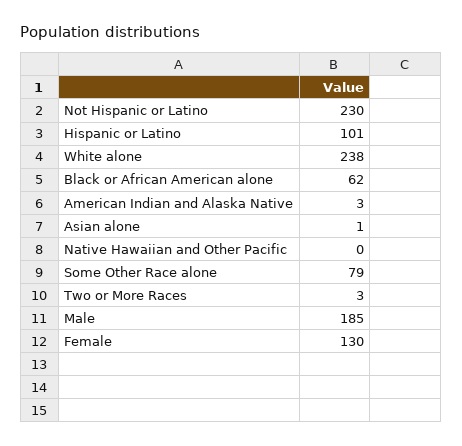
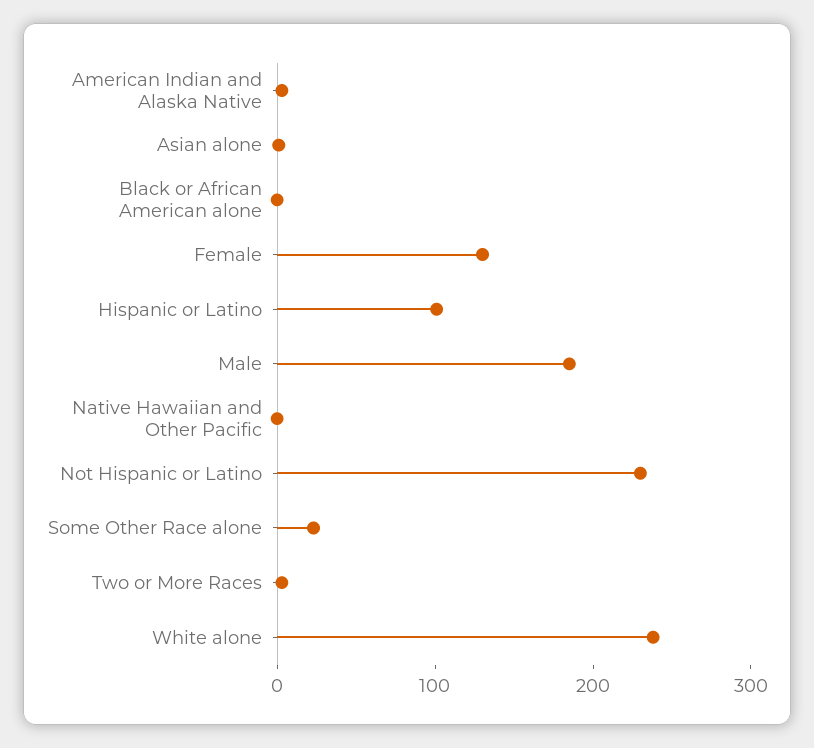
Black or African American alone: 62 -> 0
Some Other Race alone: 79 -> 20

